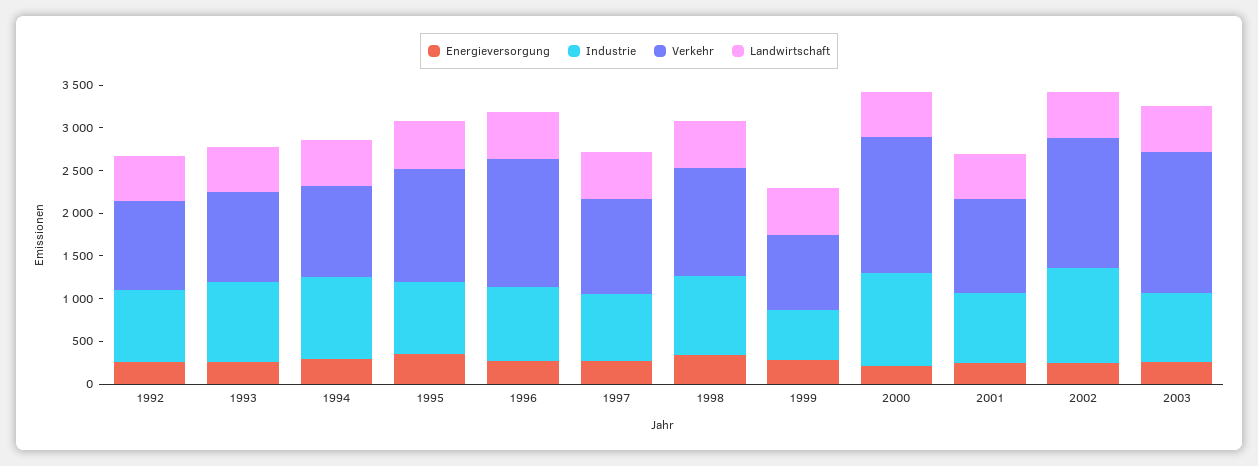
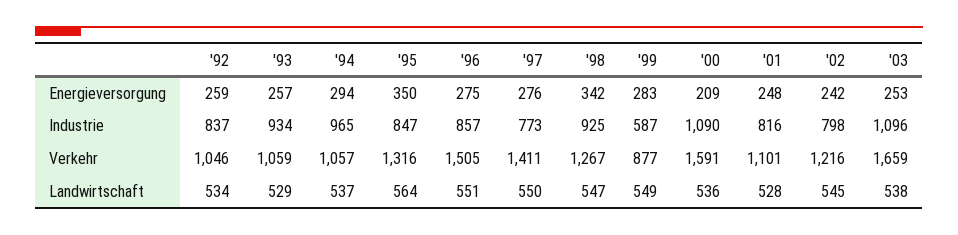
Verkehr, 1997: 1100 -> 1411
Industrie, 2002: 1100 -> 798
Verkehr, 2002: 1500 -> 1216
Industrie, 2003: 800 -> 1096

